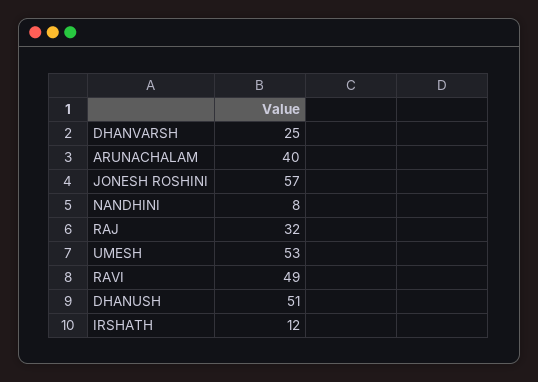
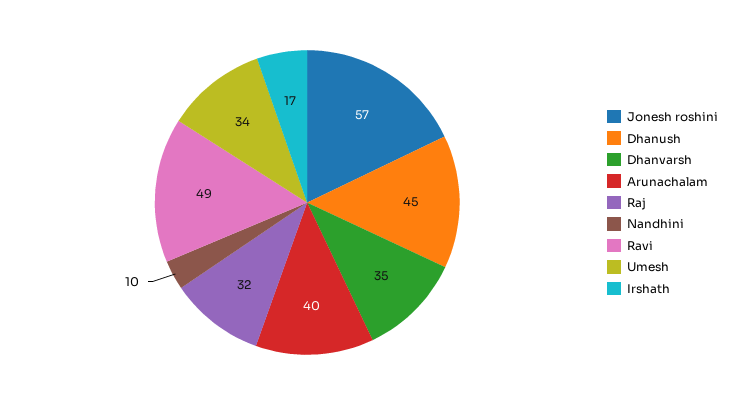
DHANVARSH: 25 -> 35
NANDHINI: 8 -> 10
UMESH: 53 -> 34
DHANUSH: 51 -> 45
IRSHATH: 12 -> 17

